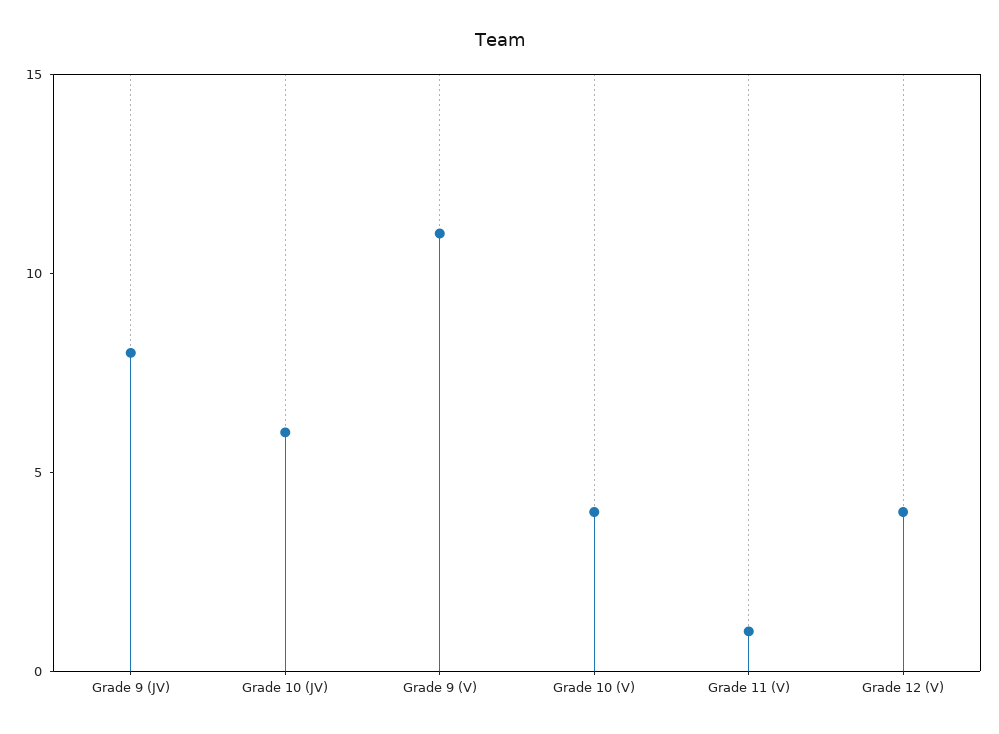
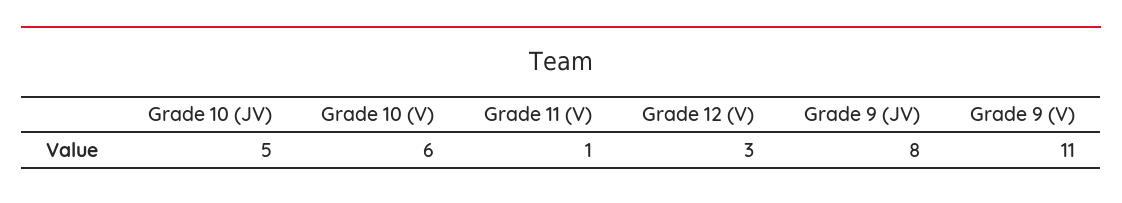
Grade 10 (JV): 6 -> 5
Grade 10 (V): 4 -> 6
Grade 12 (V): 4 -> 3

